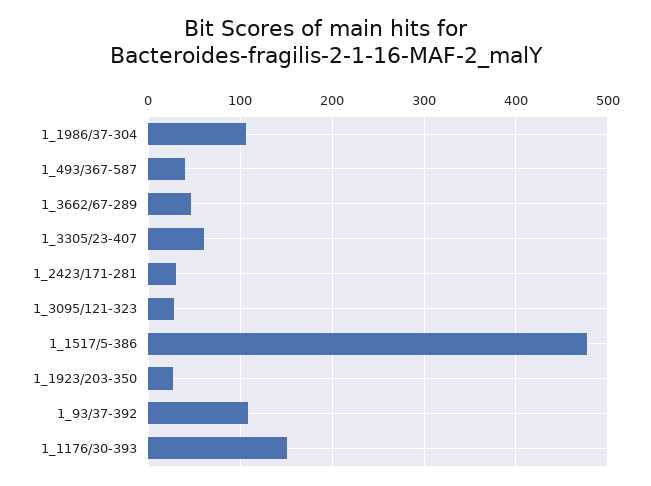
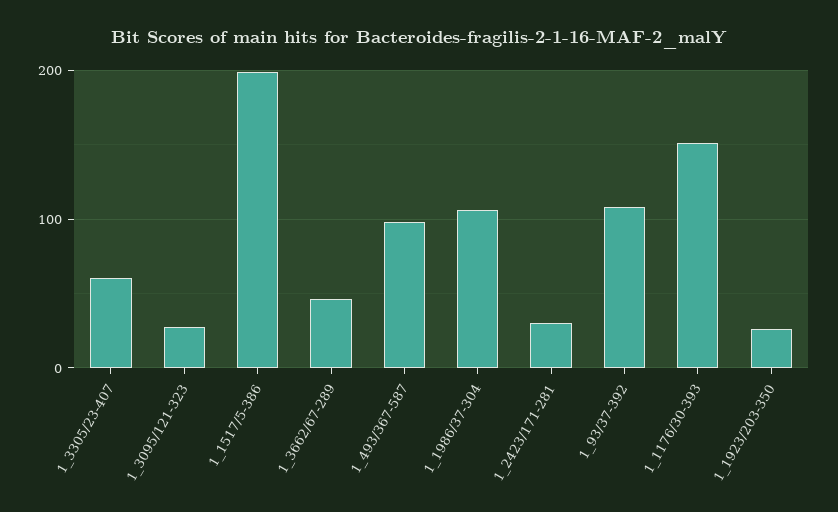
1_493/367-587: 40 -> 100
1_1517/5-386: 480 -> 200

